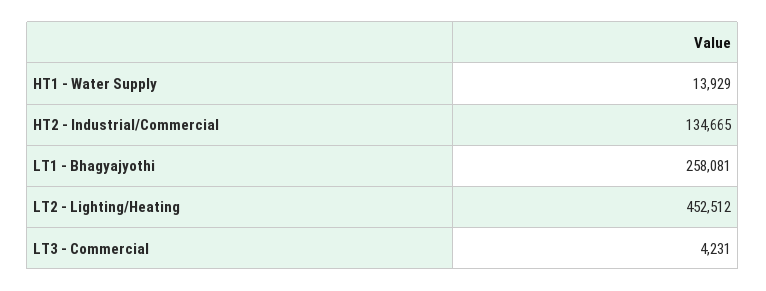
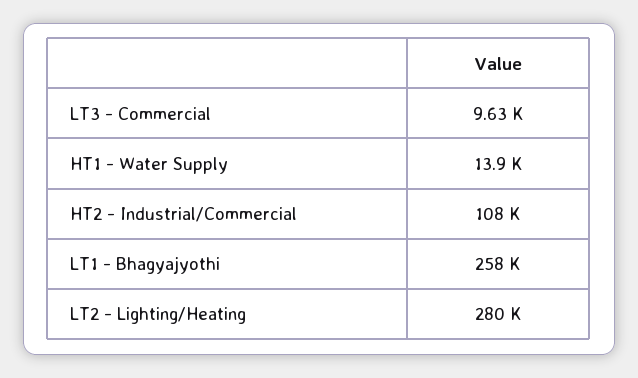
HT2 - Industrial/Commercial: 134665 -> 108000
LT2 - Lighting/Heating: 452512 -> 280000
LT3 - Commercial: 4231 -> 9630

